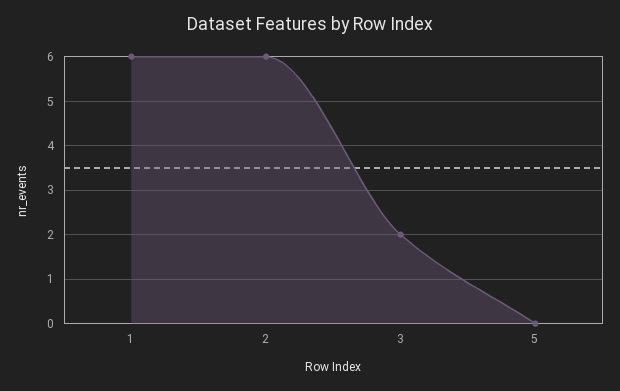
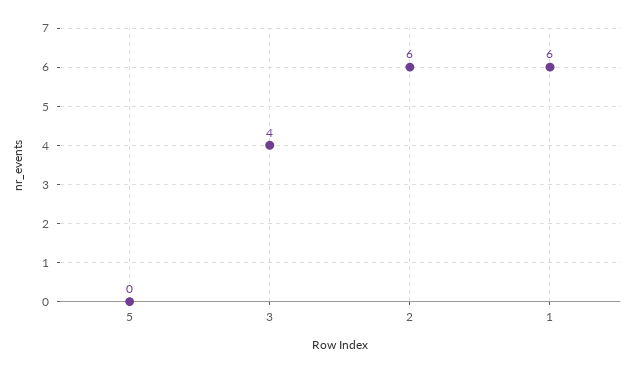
3: 2 -> 4

